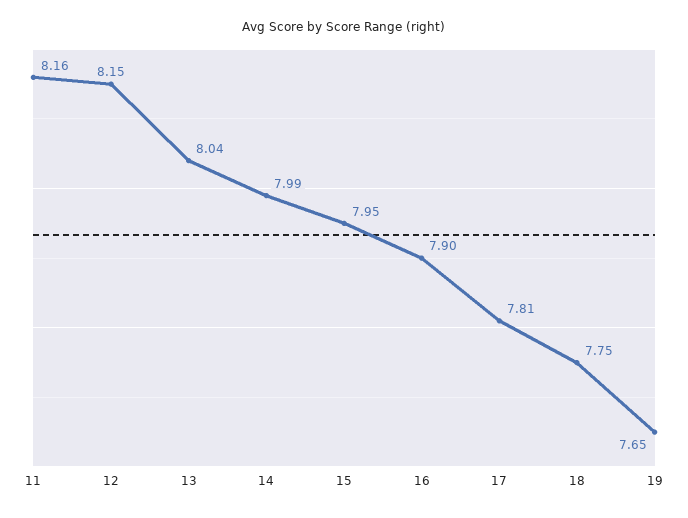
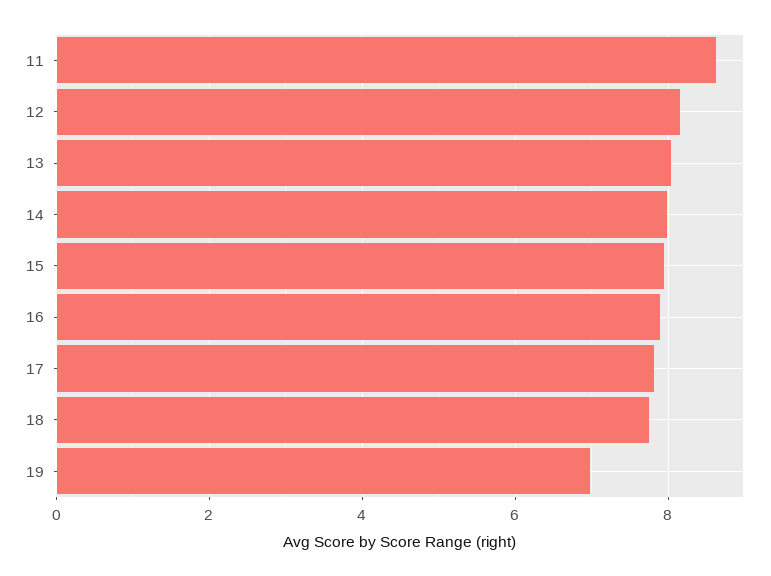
11: 8.16 -> 8.6
19: 7.65 -> 7

